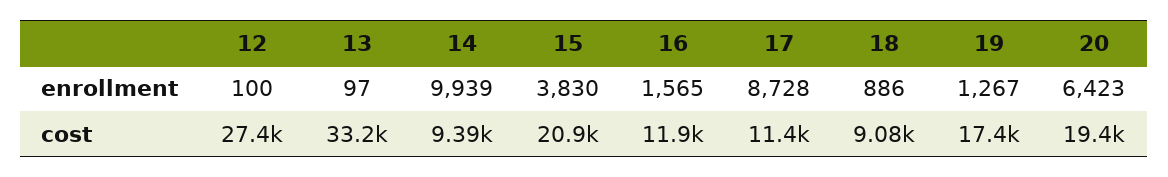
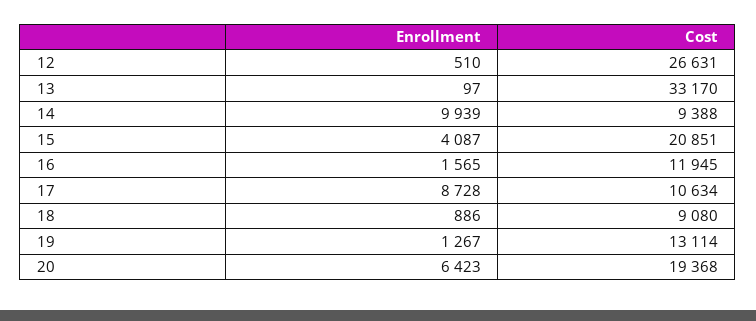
12, enrollment: 100 -> 510
15, enrollment: 3830 -> 4087
12, cost: 27400 -> 26631
17, cost: 11400 -> 10634
19, cost: 17400 -> 13114

